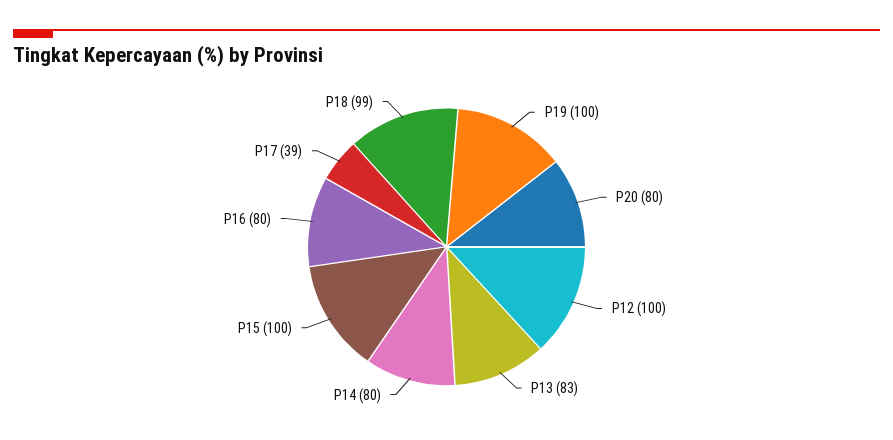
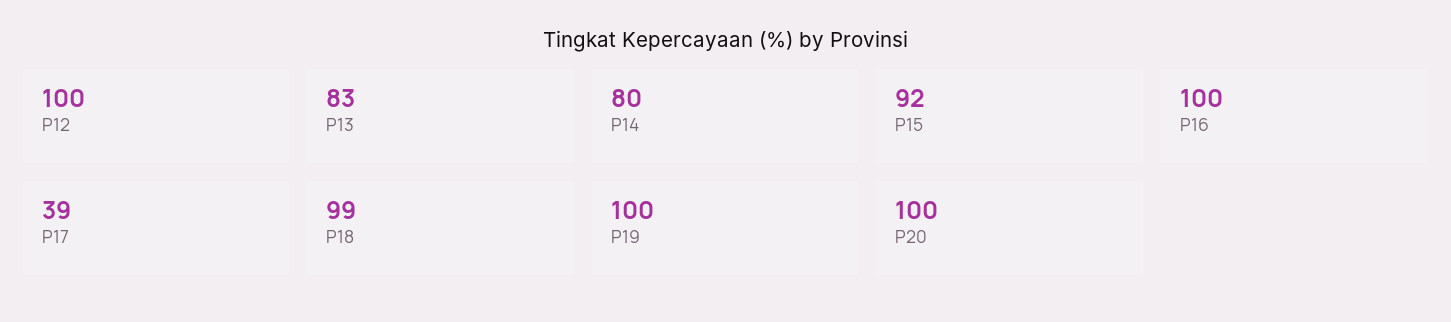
P20: 80 -> 100
P15: 100 -> 92
P16: 80 -> 100

